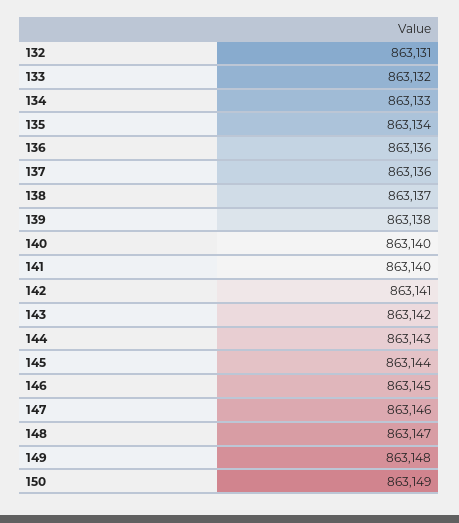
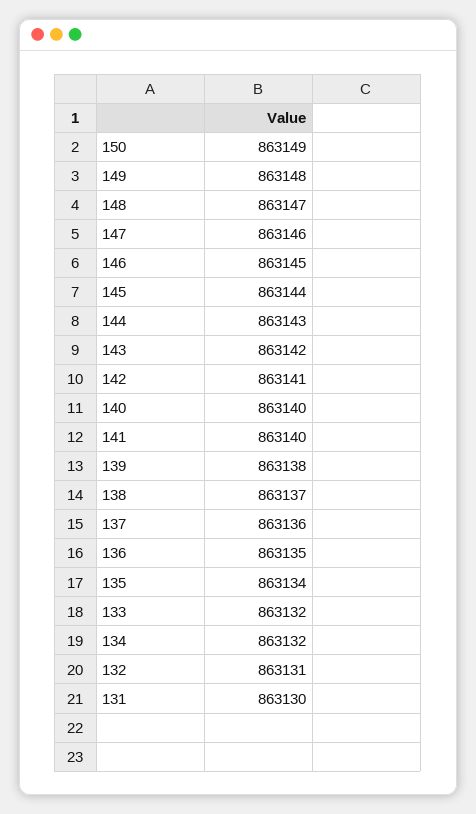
134: 863133 -> 863132
136: 863136 -> 863135
131: none -> 863130

